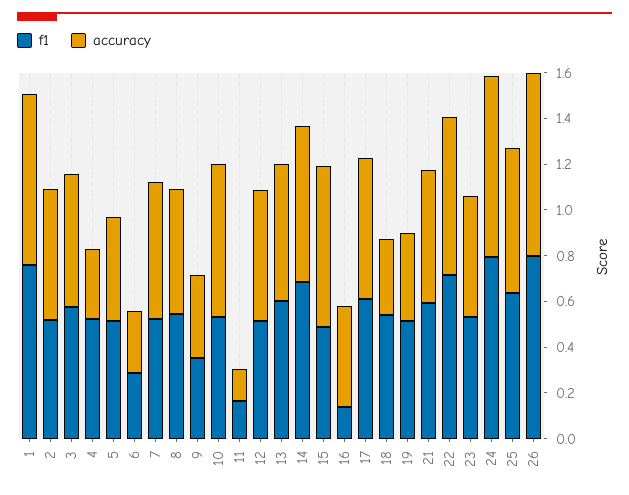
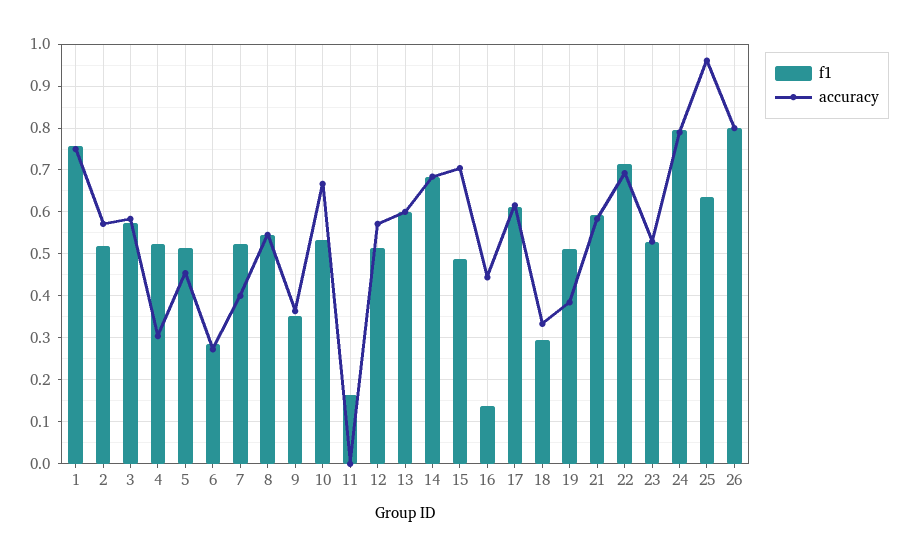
accuracy, 7: 0.6 -> 0.4
accuracy, 11: 0.15 -> 0
f1, 18: 0.55 -> 0.3
accuracy, 25: 0.65 -> 0.96

